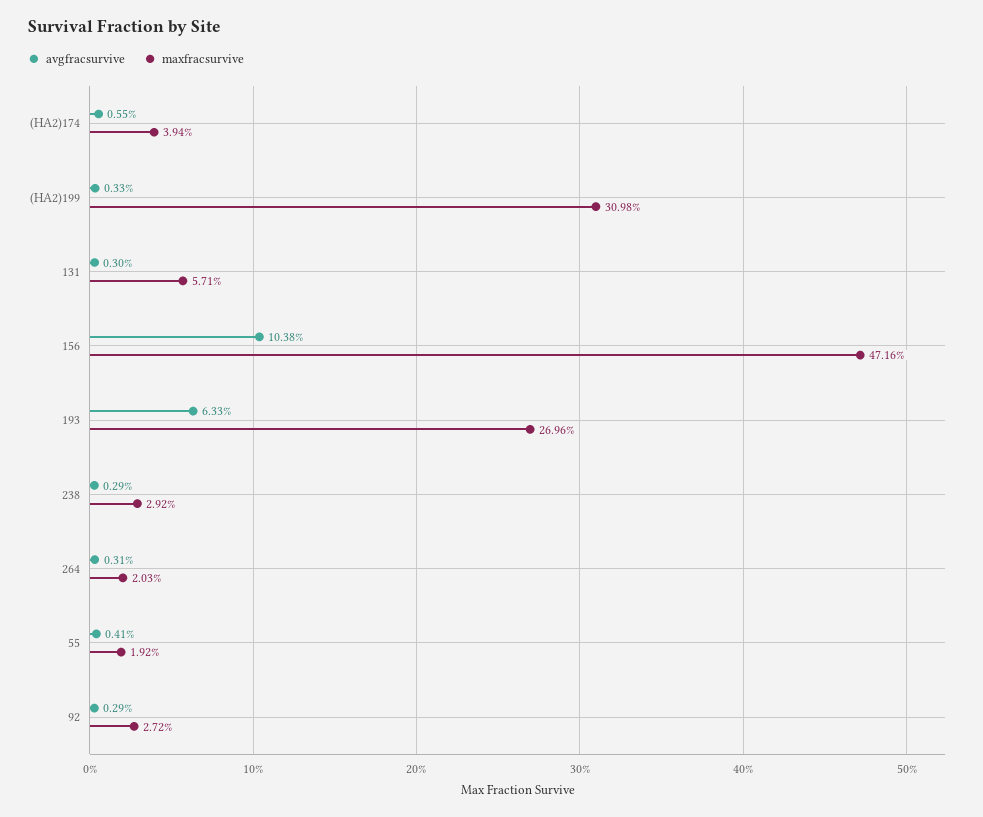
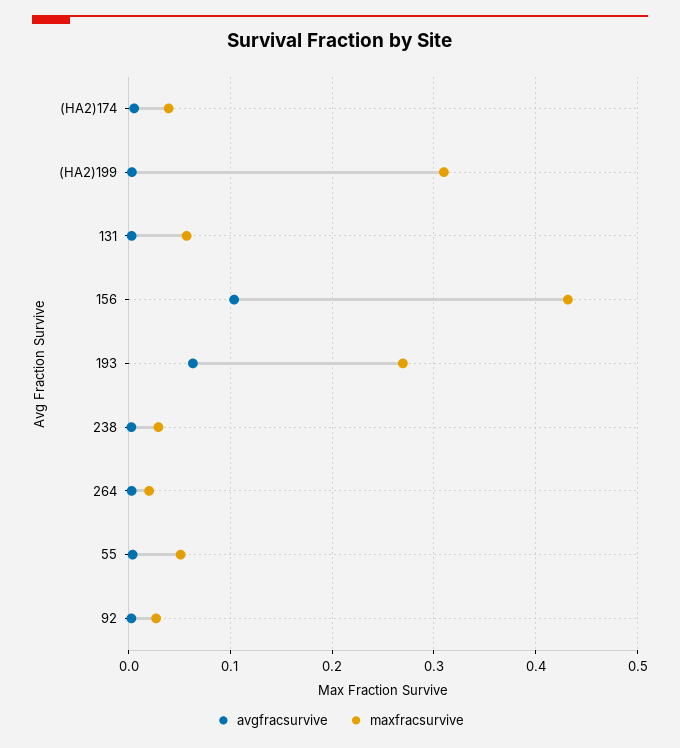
maxfracsurvive, 156: 0.4716 -> 0.43
maxfracsurvive, 55: 0.0192 -> 0.05

